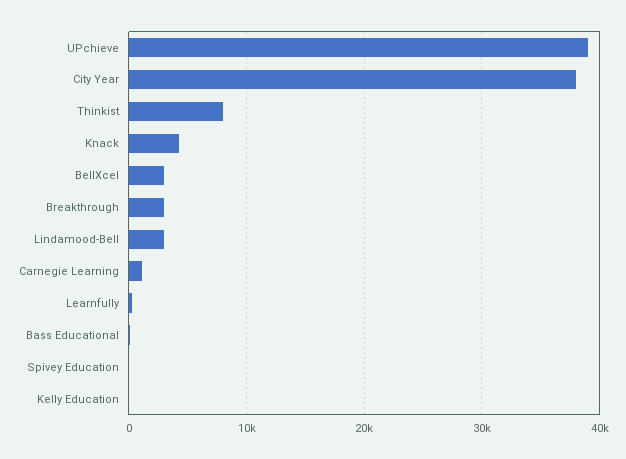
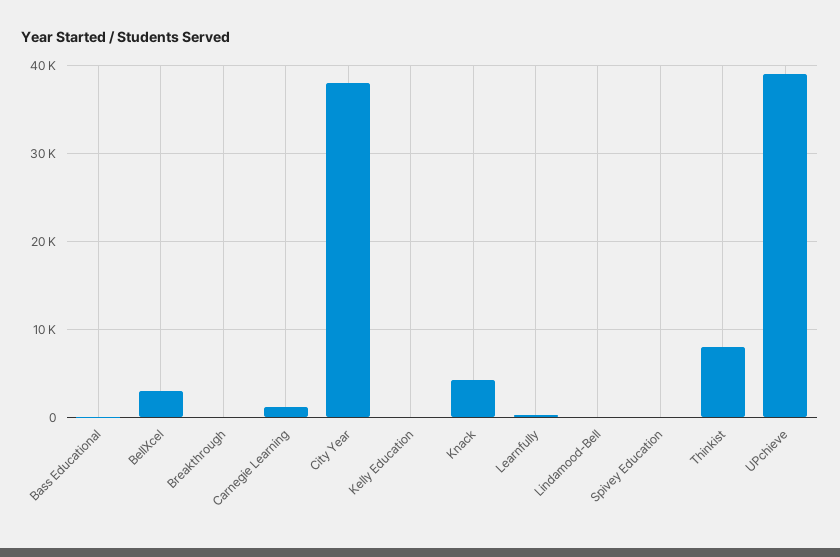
Breakthrough: 3000 -> 0
Lindamood-Bell: 3000 -> 0

